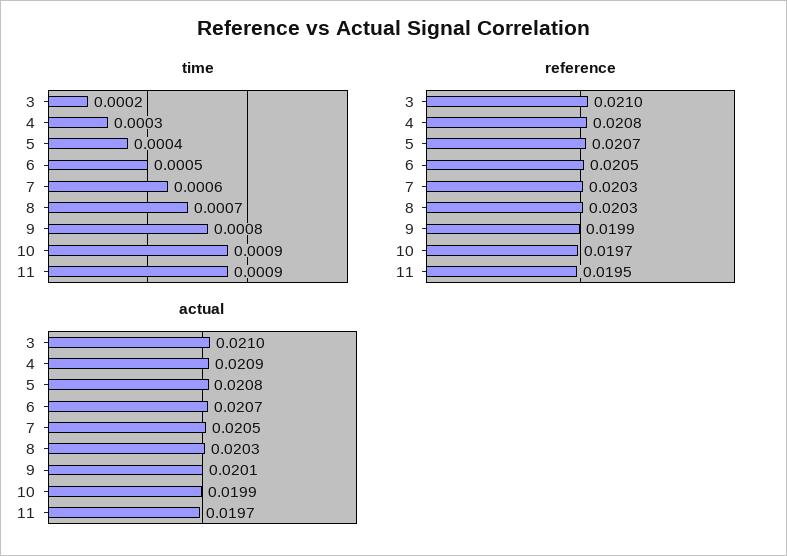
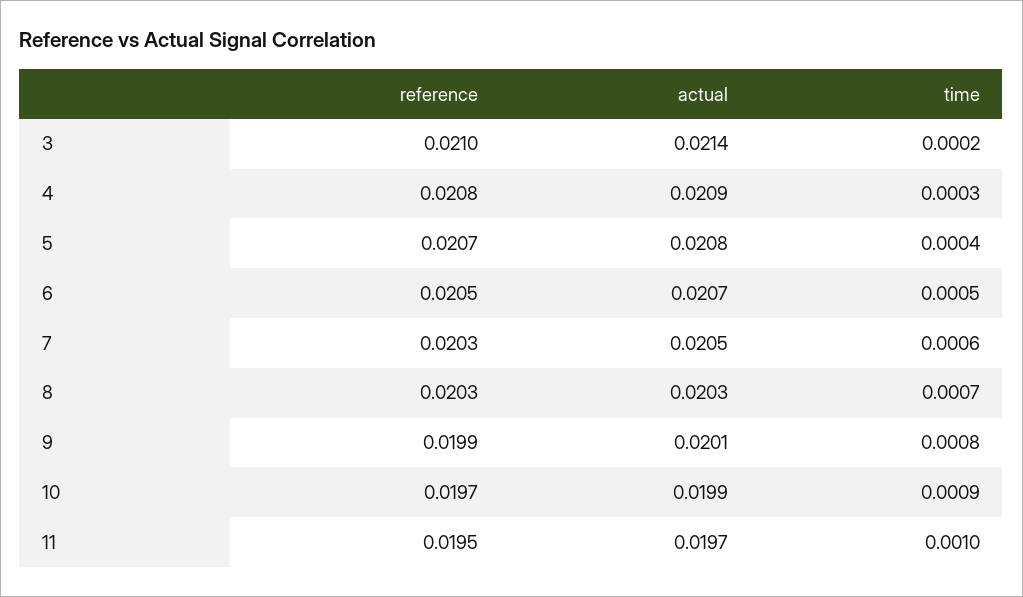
time, 11: 0.0009 -> 0.001
actual, 3: 0.021 -> 0.0214

